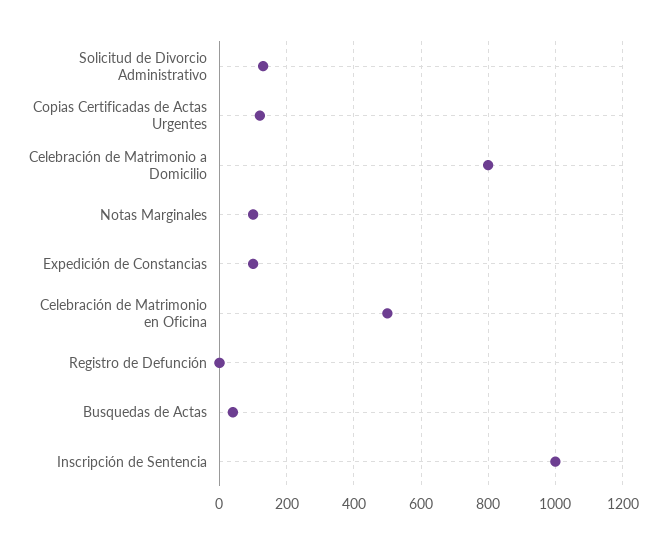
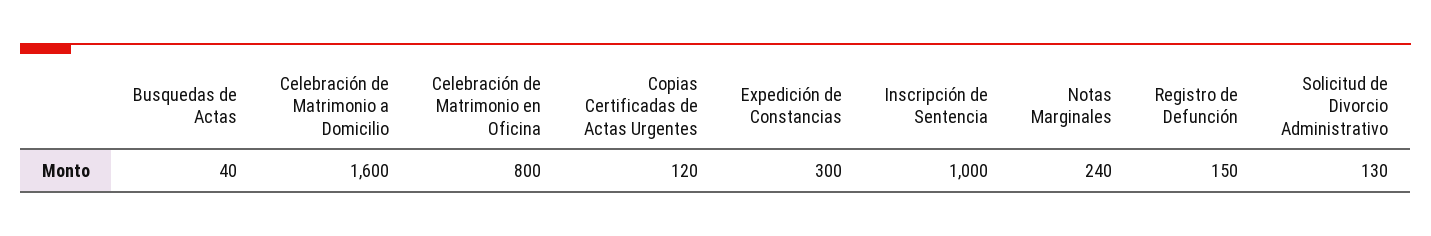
Celebración de Matrimonio a Domicilio: 800 -> 1600
Notas Marginales: 100 -> 240
Expedición de Constancias: 100 -> 300
Celebración de Matrimonio en Oficina: 500 -> 800
Registro de Defunción: 0 -> 150

